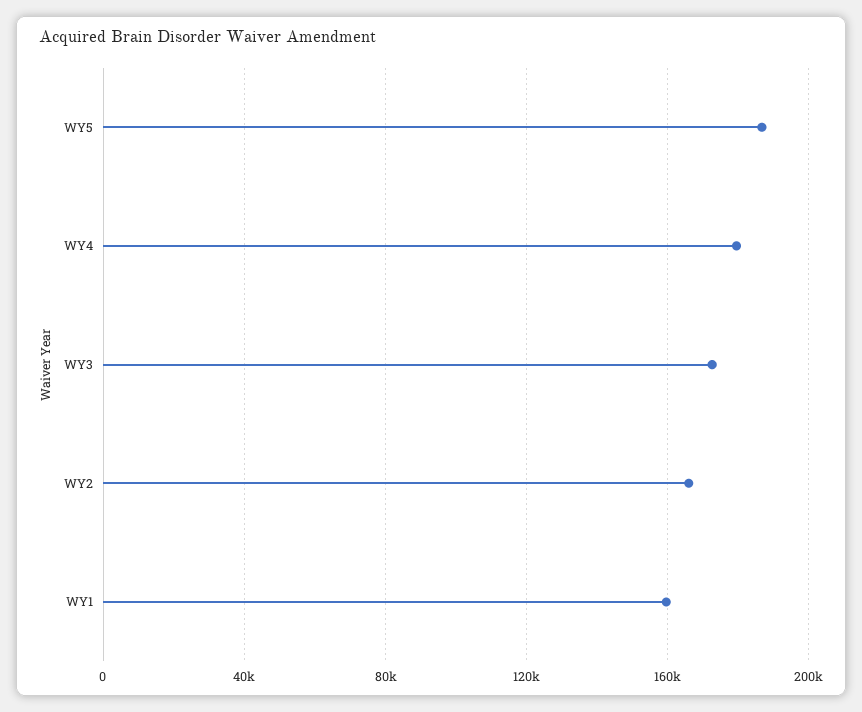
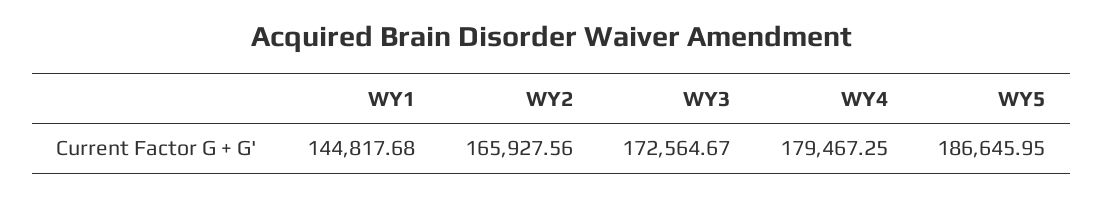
WY1: 160000 -> 144817.68

